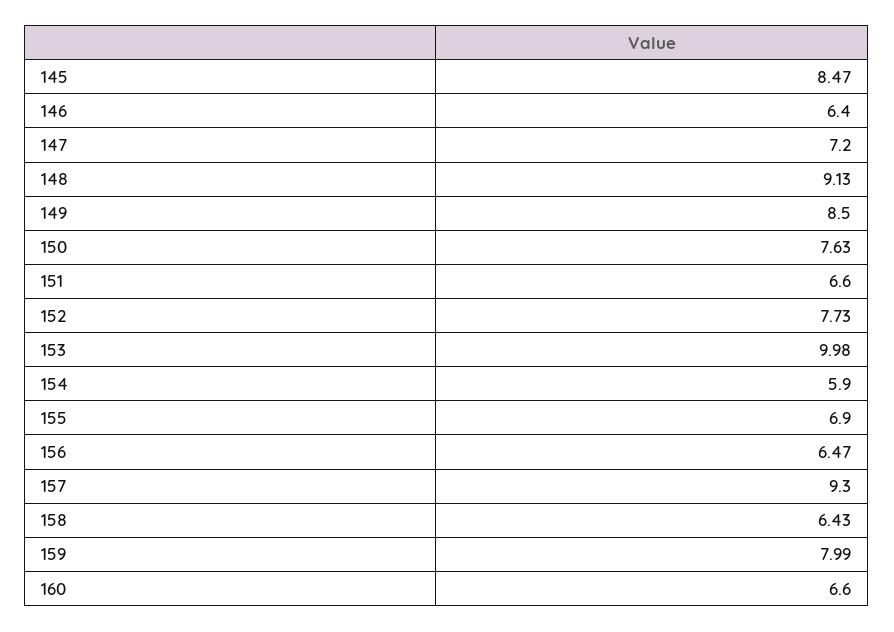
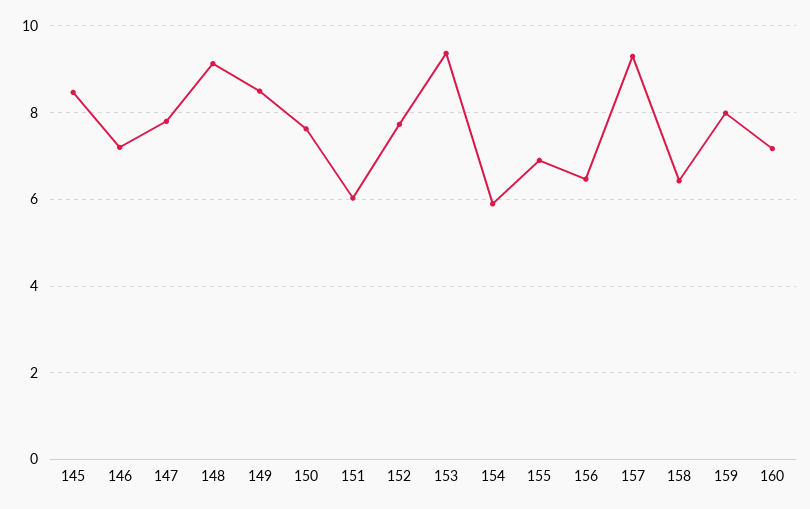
146: 6.4 -> 7.2
147: 7.2 -> 7.8
151: 6.6 -> 6
153: 9.98 -> 9.4
160: 6.6 -> 7.2

